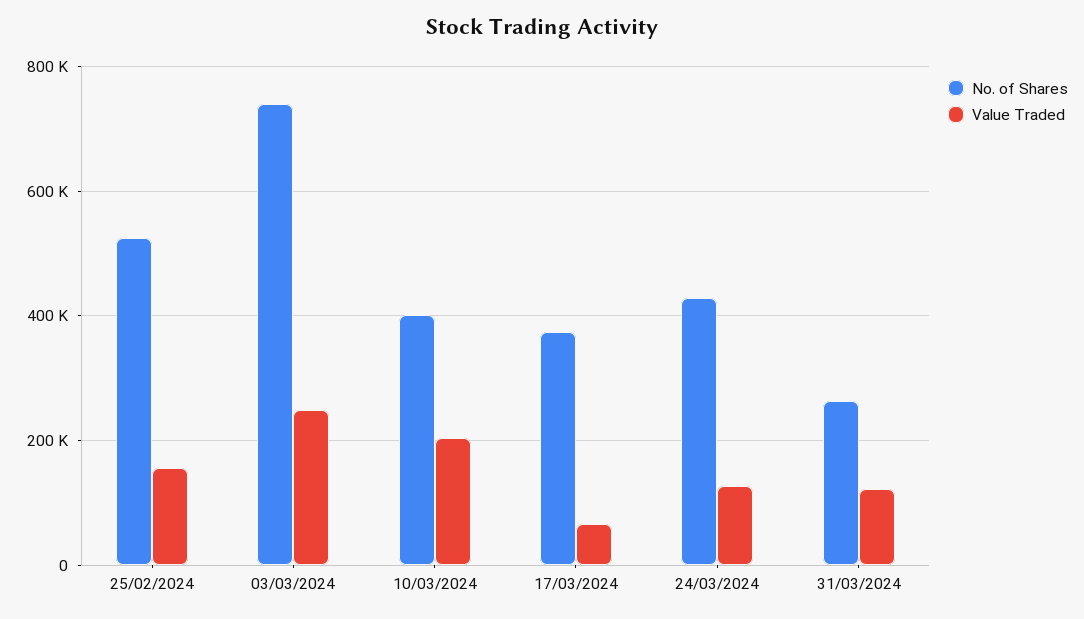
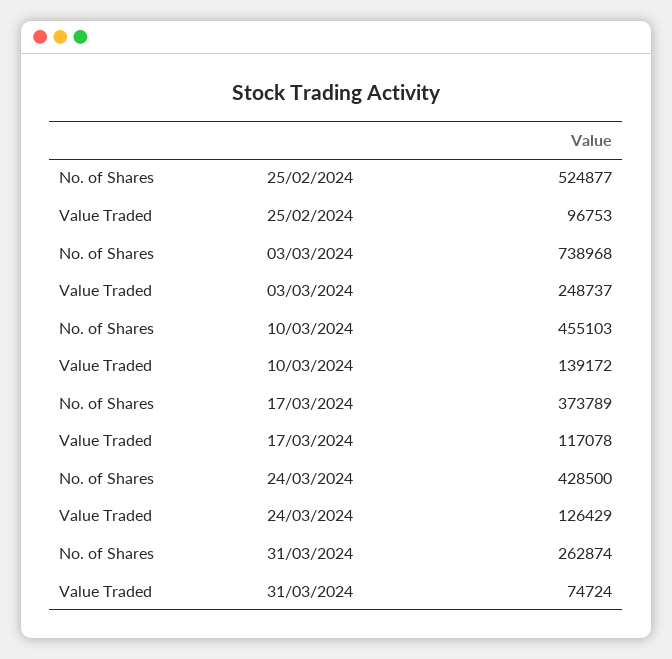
Value Traded, 25/02/2024: 160000 -> 96753
No. of Shares, 10/03/2024: 400000 -> 455103
Value Traded, 10/03/2024: 200000 -> 139172
Value Traded, 17/03/2024: 60000 -> 117078
Value Traded, 31/03/2024: 120000 -> 74724

